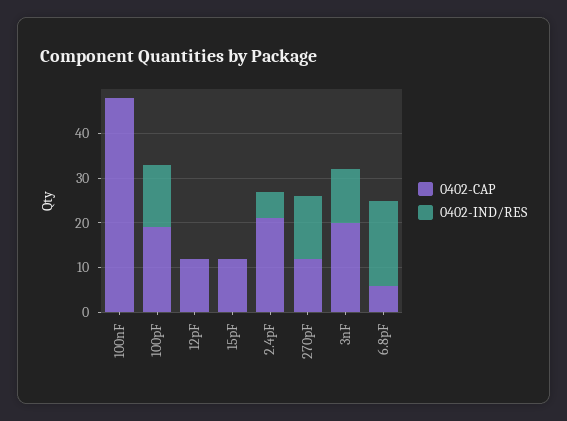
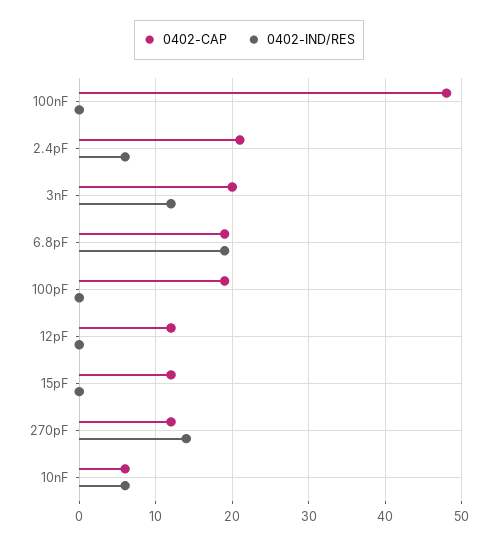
0402-IND/RES, 100pF: 15 -> 0
0402-CAP, 6.8pF: 5 -> 19
0402-CAP, 10nF: none -> 6
0402-IND/RES, 10nF: none -> 6

